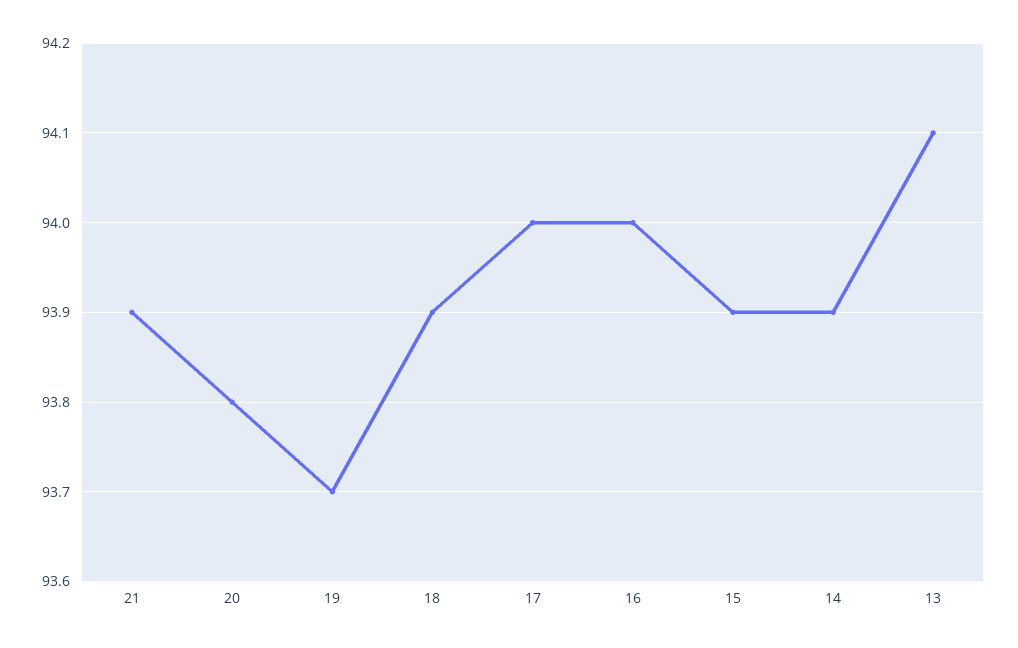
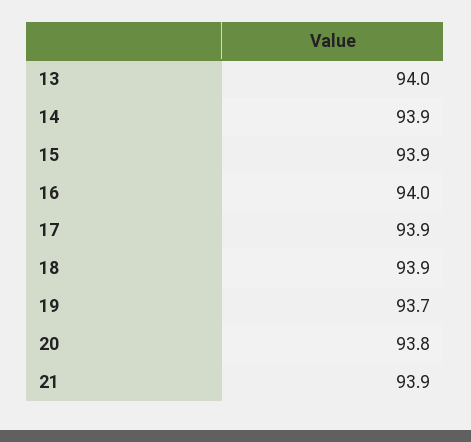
17: 94 -> 93.9
13: 94.1 -> 94

